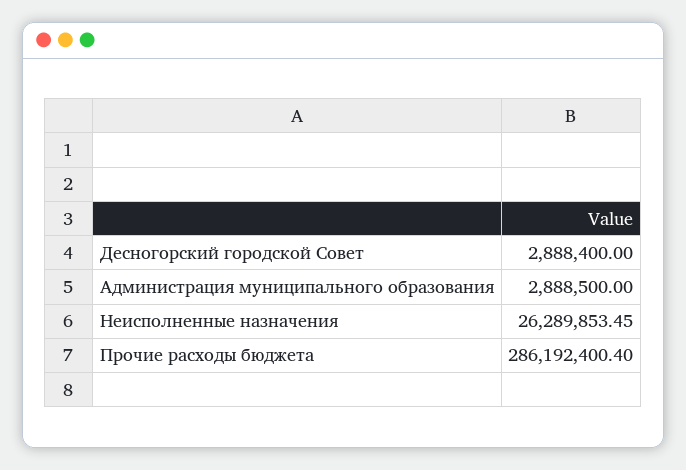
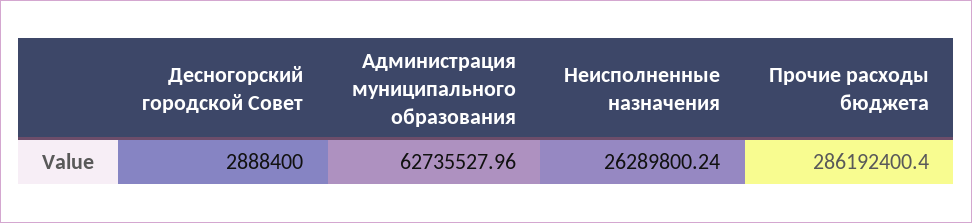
Администрация муниципального образования: 2888500 -> 62735527.96
Неисполненные назначения: 26289853.45 -> 26289800.24

